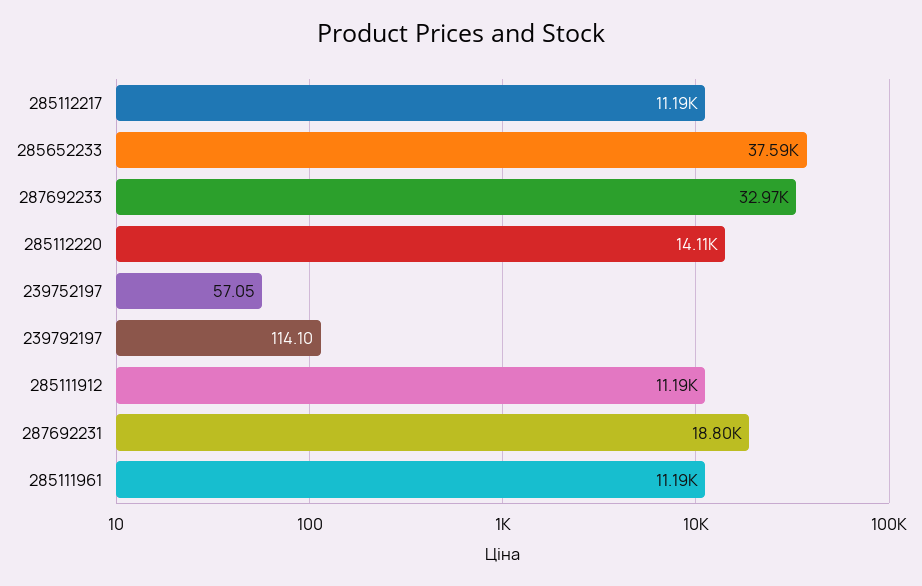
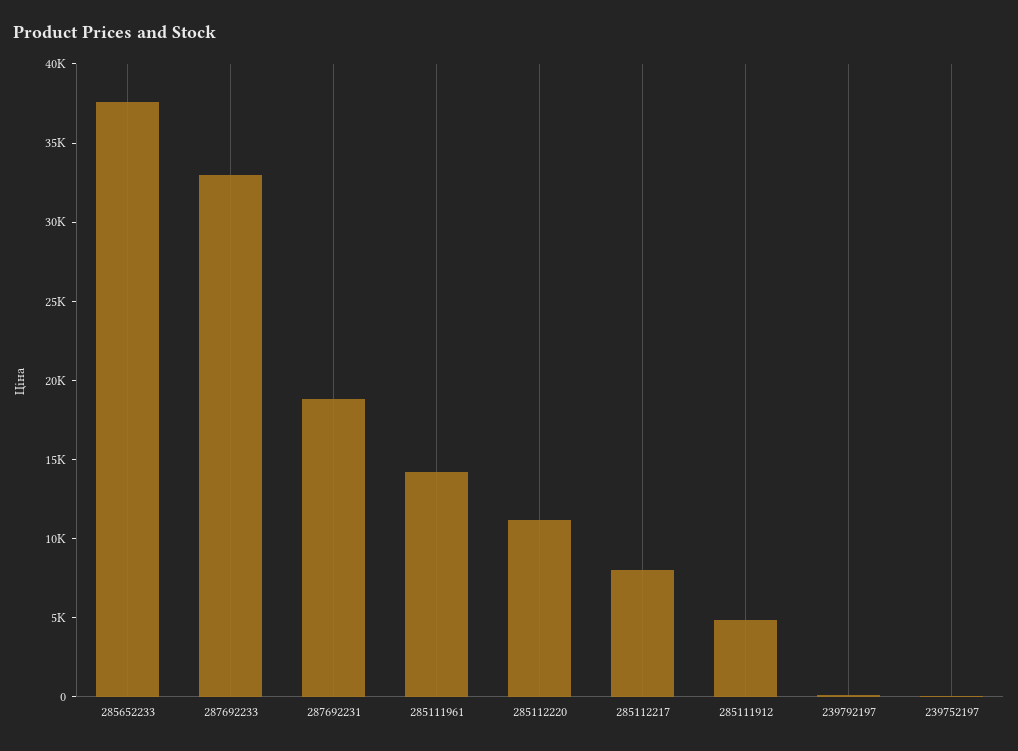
285112217: 11190 -> 8000
285112220: 14110 -> 11000
285111912: 11190 -> 5000
285111961: 11190 -> 14000

